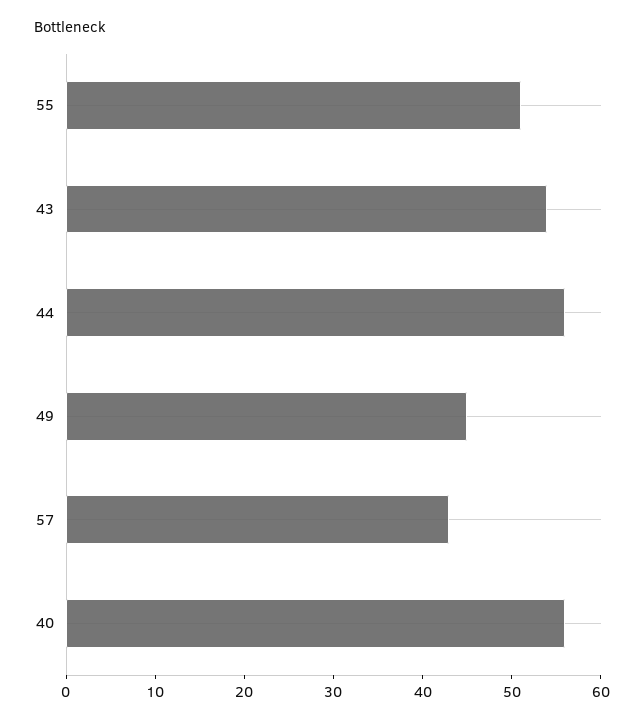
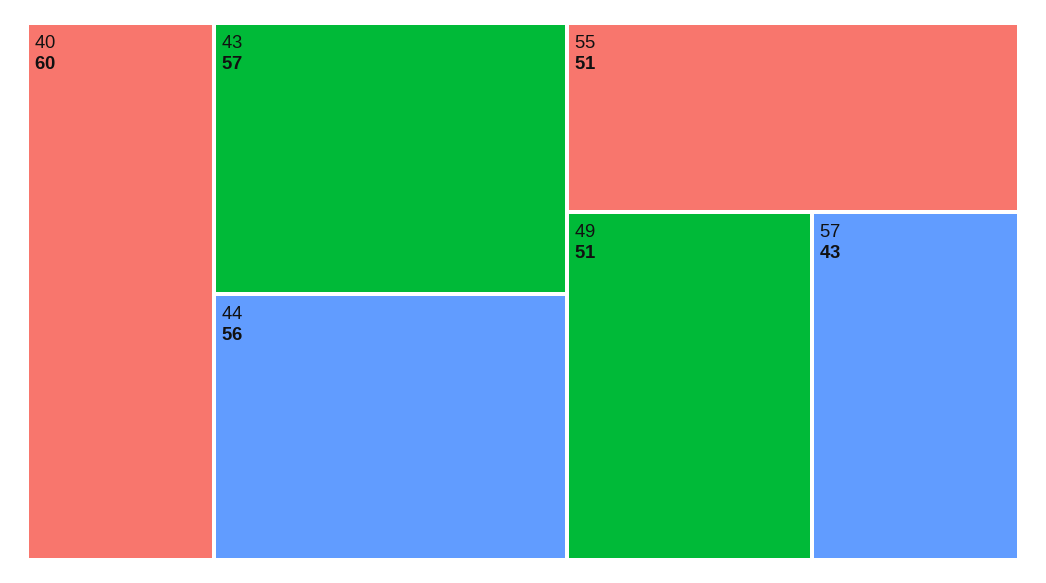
43: 54 -> 57
49: 45 -> 51
40: 56 -> 60

